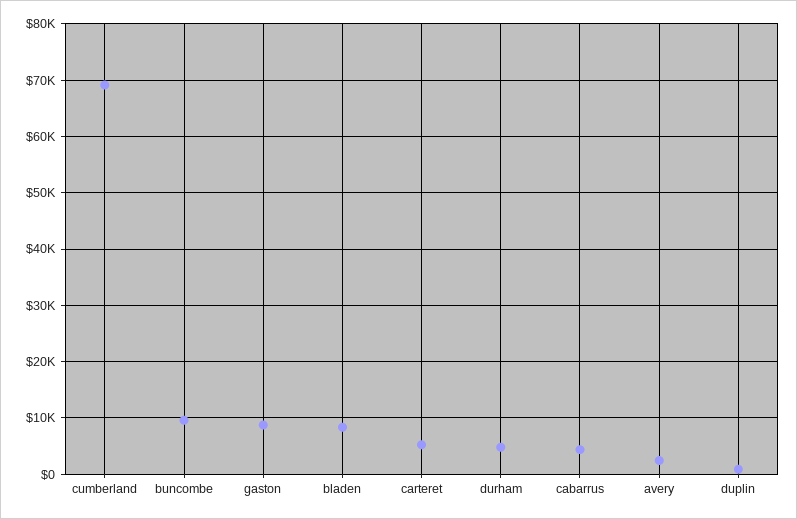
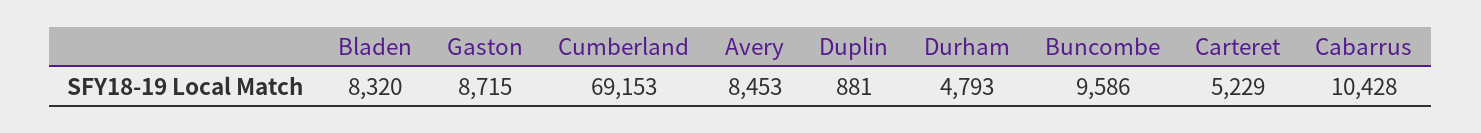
cabarrus: 4000 -> 10428
avery: 2000 -> 8453

